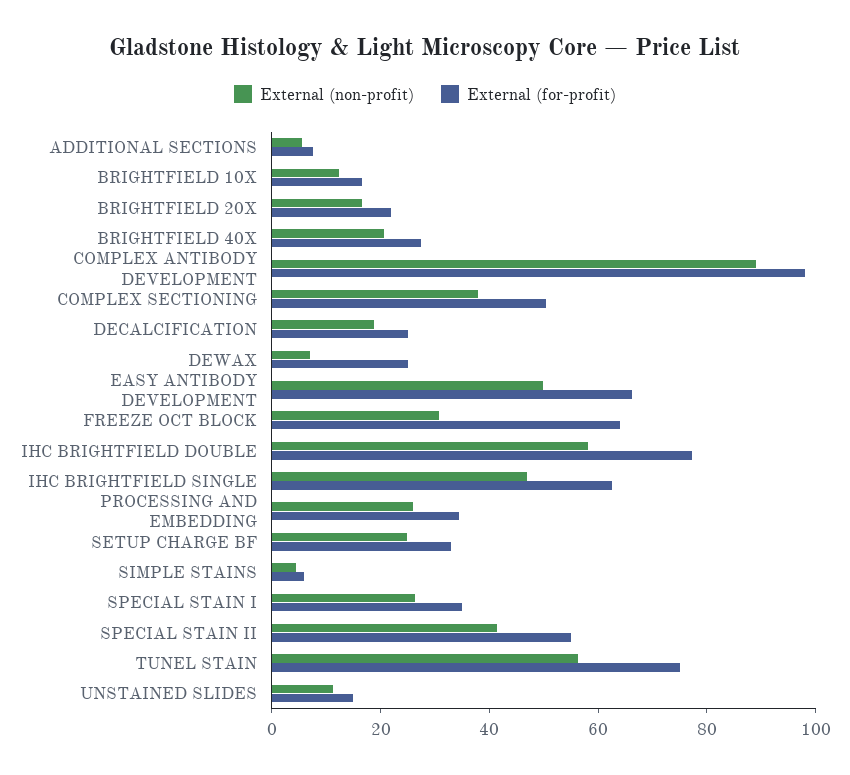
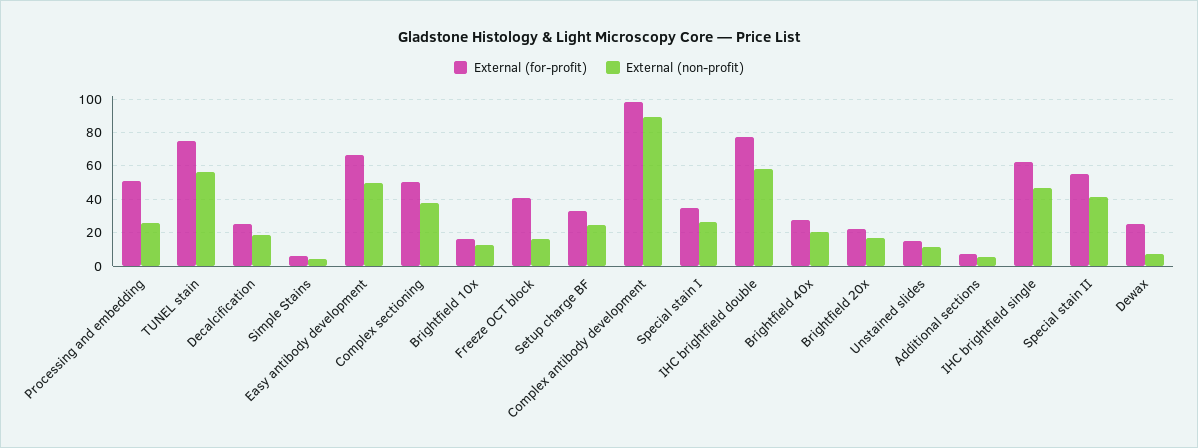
External (non-profit), FREEZE OCT BLOCK: 30 -> 15
External (for-profit), FREEZE OCT BLOCK: 65 -> 40
External (for-profit), PROCESSING AND EMBEDDING: 35 -> 50

